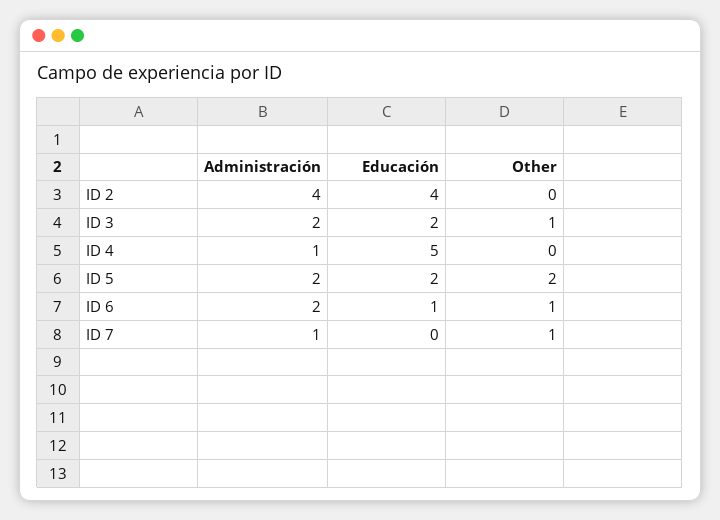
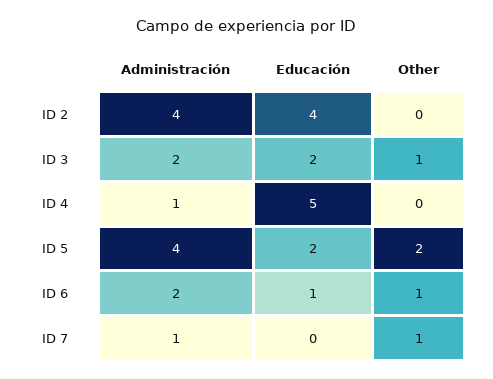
Administración, ID 5: 2 -> 4

